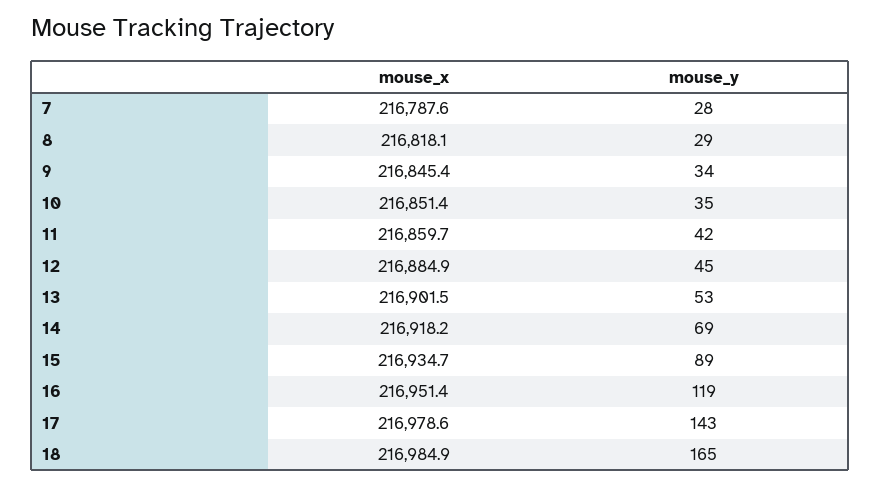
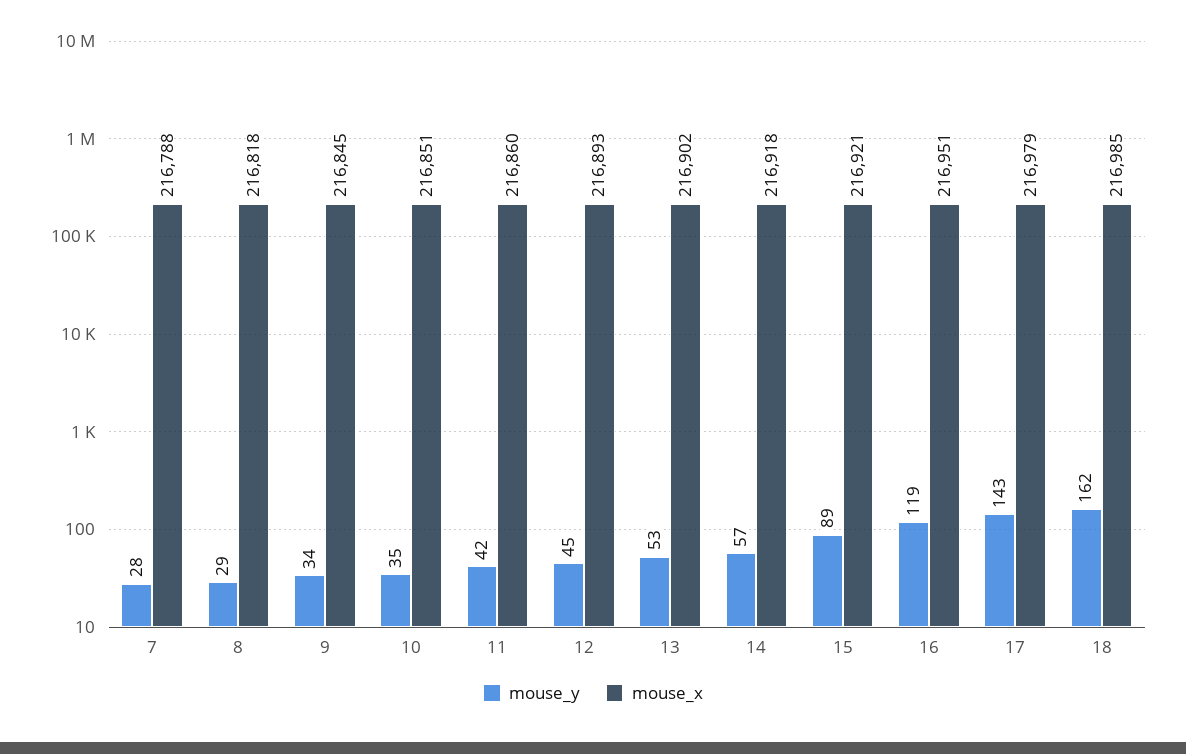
mouse_x, 12: 216884.9 -> 216893
mouse_y, 14: 69 -> 57
mouse_x, 15: 216934.7 -> 216921
mouse_y, 18: 165 -> 162

